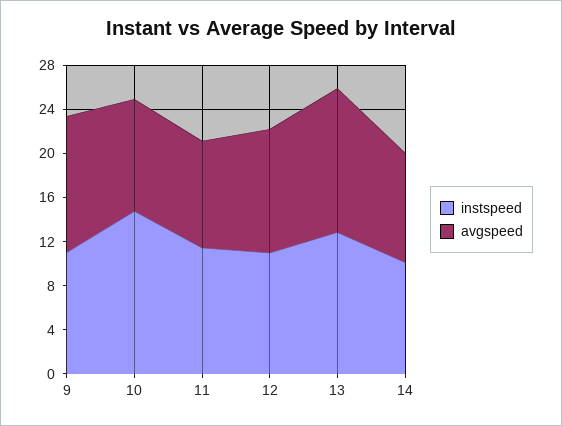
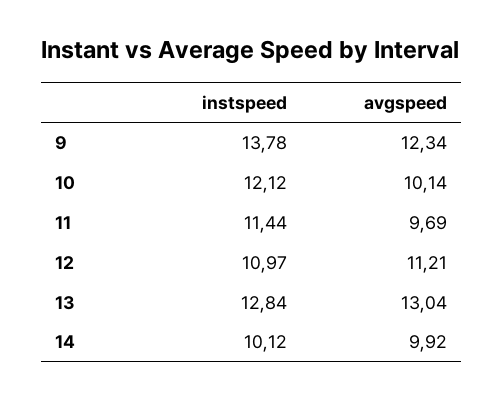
instspeed, 9: 11 -> 13.78
instspeed, 10: 15 -> 12.12

